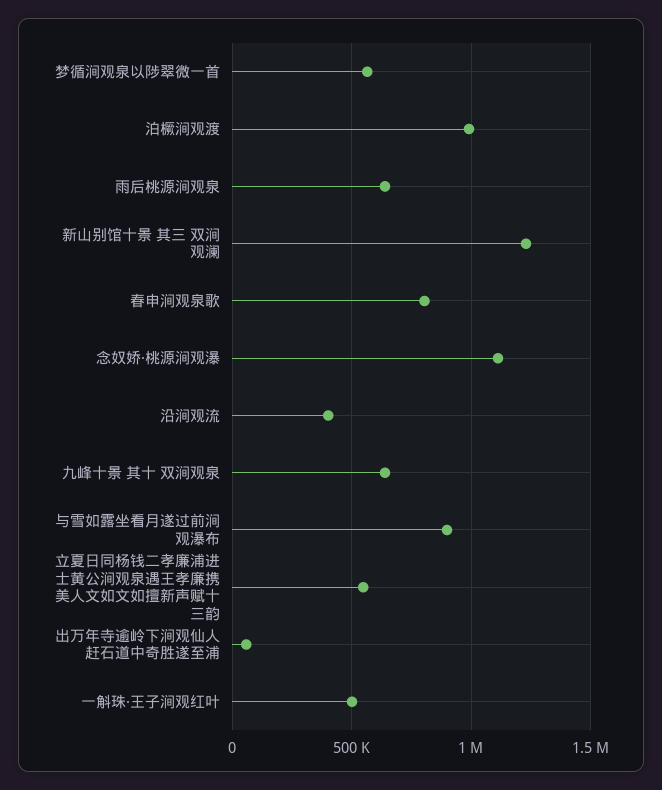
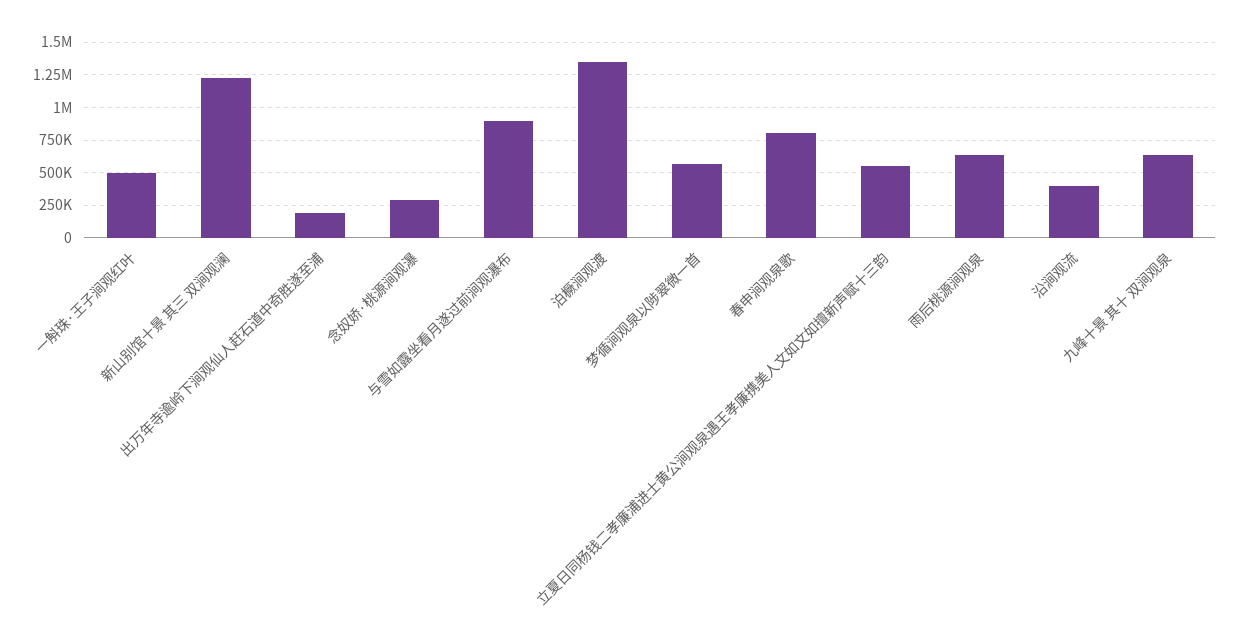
泊橛涧观渡: 1000000 -> 1350000
念奴娇·桃源涧观瀑: 1100000 -> 300000
出万年寺逾岭下涧观仙人赶石道中奇胜遂至浦: 50000 -> 200000

